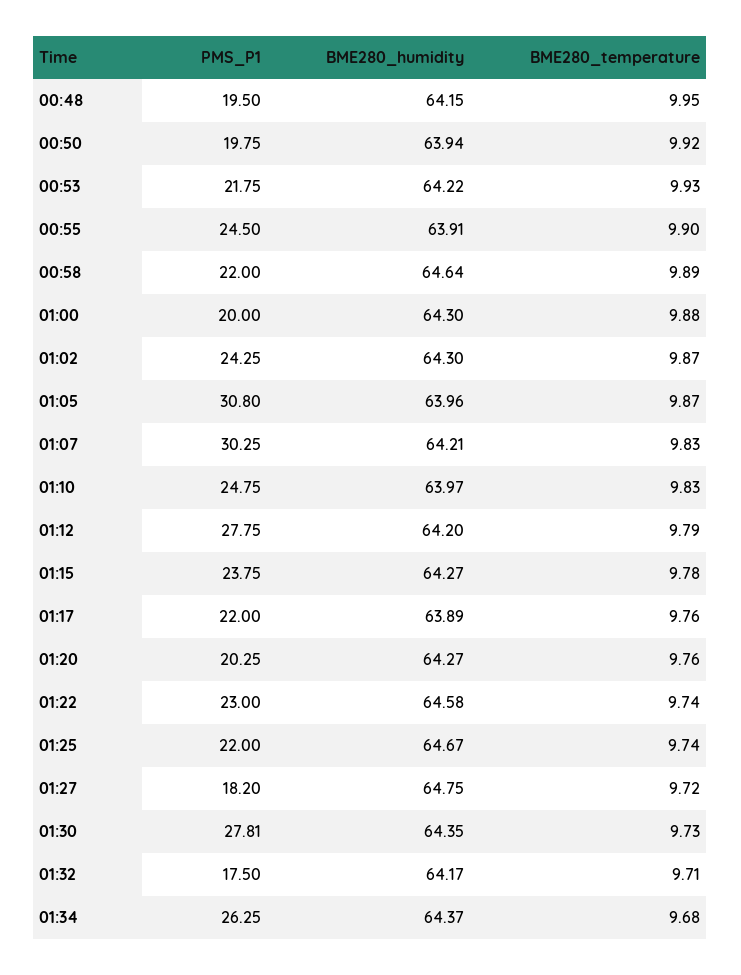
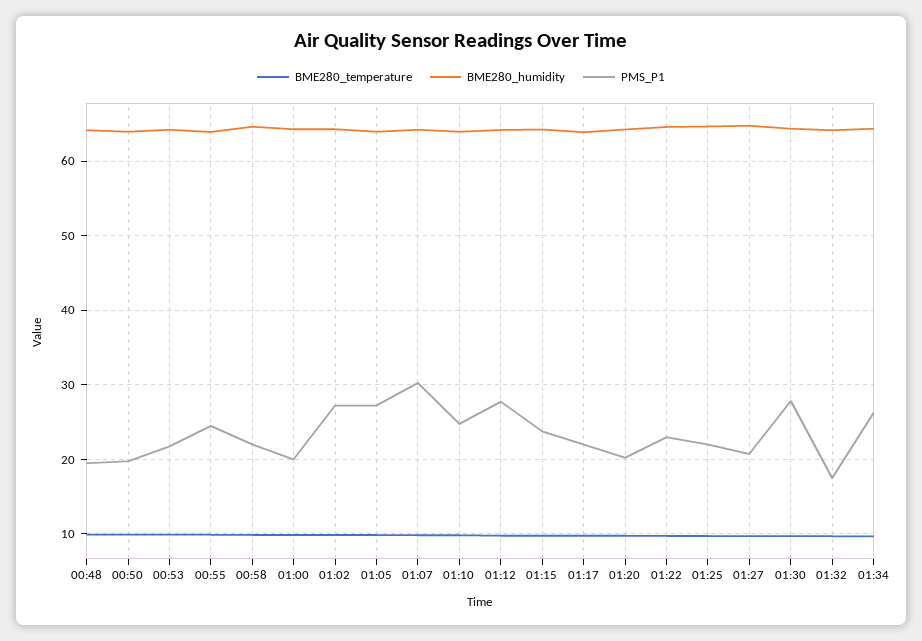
PMS_P1, 01:02: 24.25 -> 27
PMS_P1, 01:05: 30.8 -> 27
PMS_P1, 01:27: 18.2 -> 21

